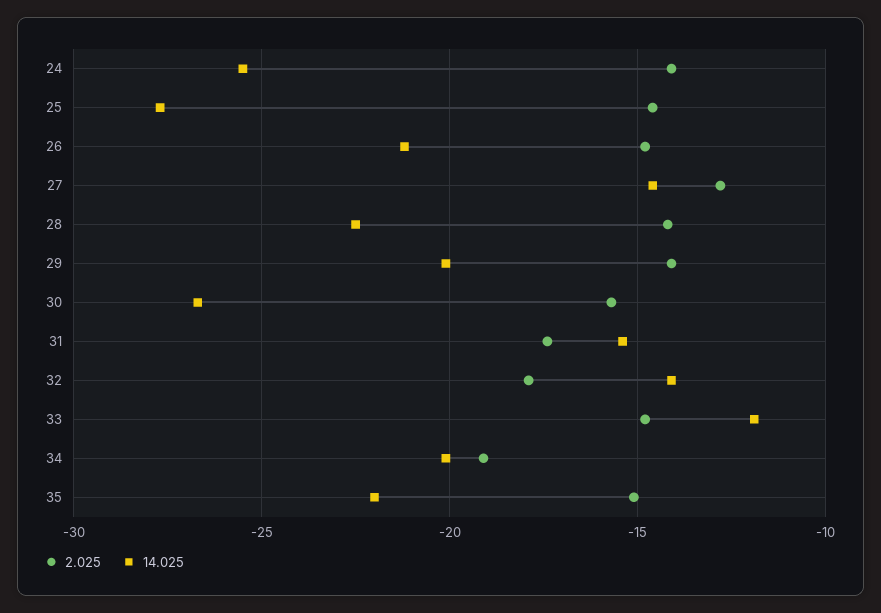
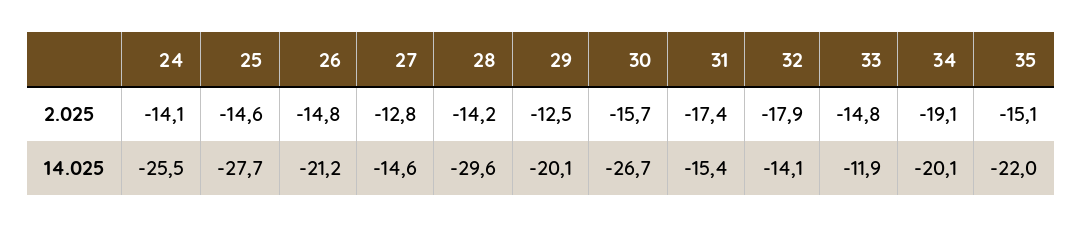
14.025, 28: -22.5 -> -29.6
2.025, 29: -14 -> -12.5

